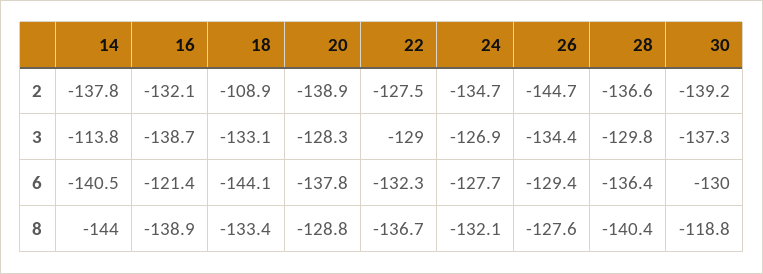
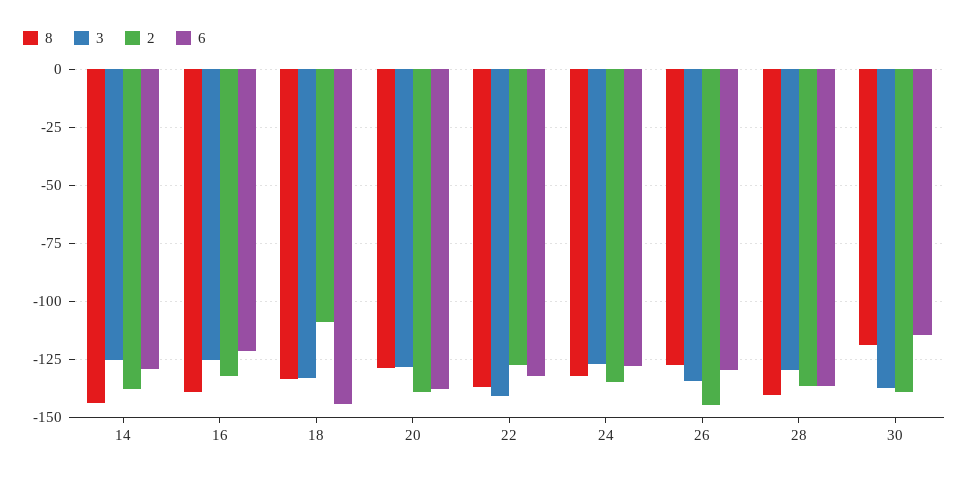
3, 14: -113.8 -> -125
3, 16: -138.7 -> -125
3, 22: -129 -> -140
6, 14: -140.5 -> -130
6, 30: -130 -> -115

